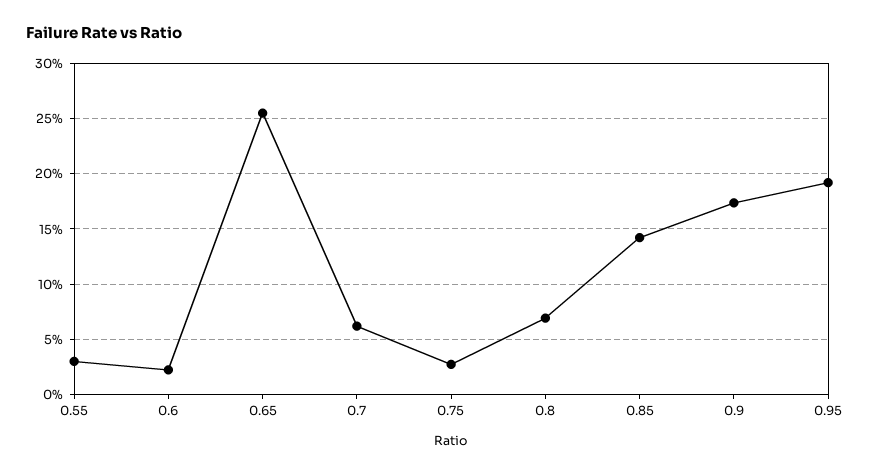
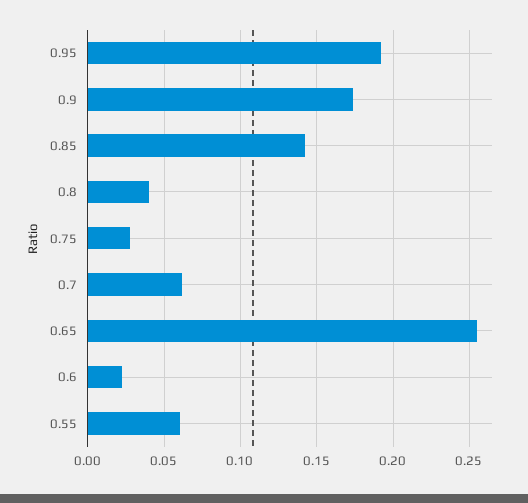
0.55: 0.03 -> 0.06
0.8: 0.07 -> 0.04

